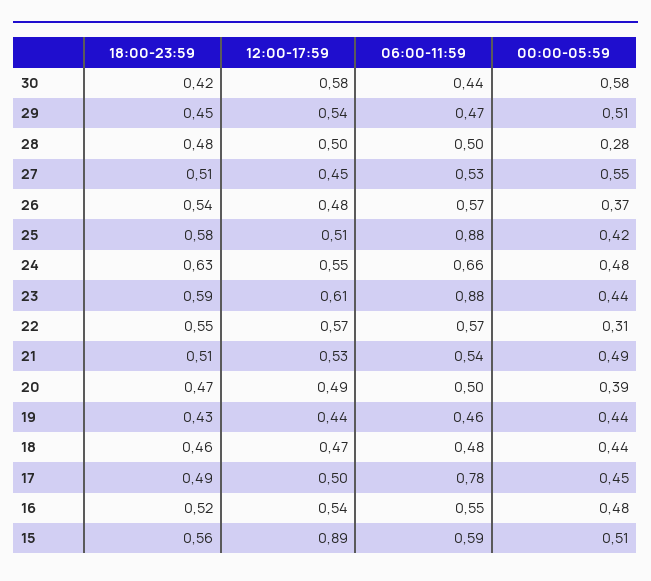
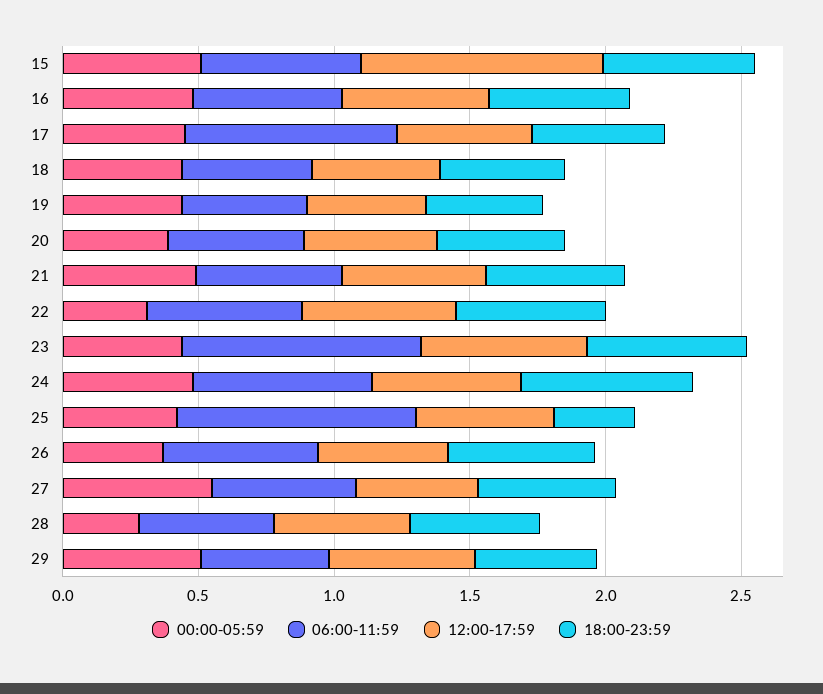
18:00-23:59, 30: 0.42 -> none
12:00-17:59, 30: 0.58 -> none
06:00-11:59, 30: 0.44 -> none
00:00-05:59, 30: 0.58 -> none
18:00-23:59, 25: 0.58 -> 0.3

